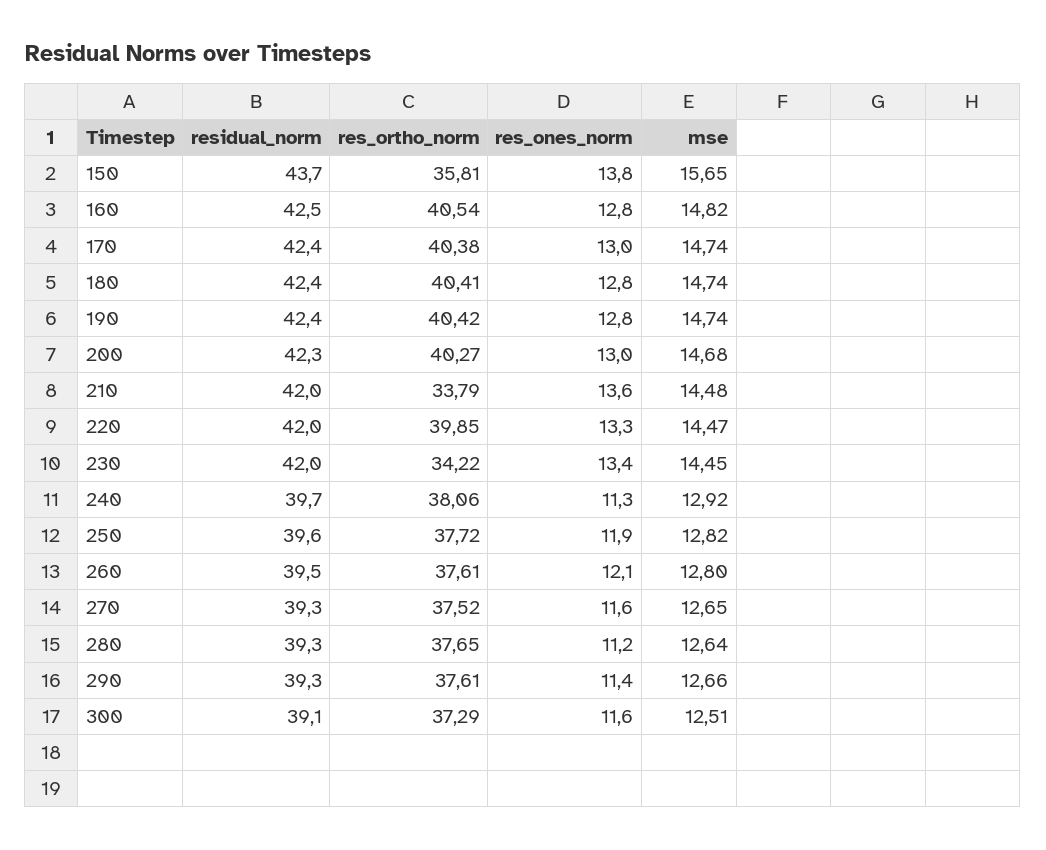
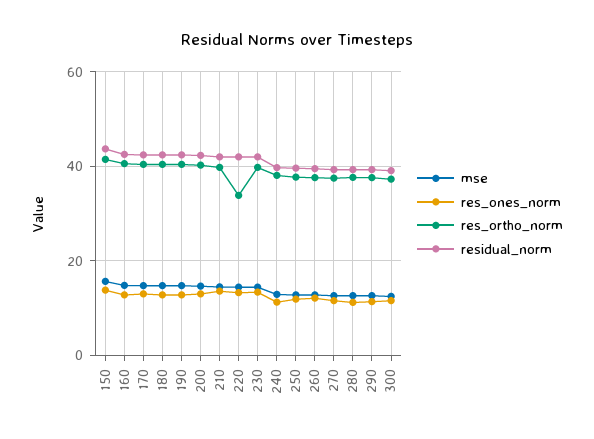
res_ortho_norm, 150: 35.81 -> 42
res_ortho_norm, 210: 33.79 -> 40
res_ortho_norm, 220: 39.85 -> 34
res_ortho_norm, 230: 34.22 -> 40

